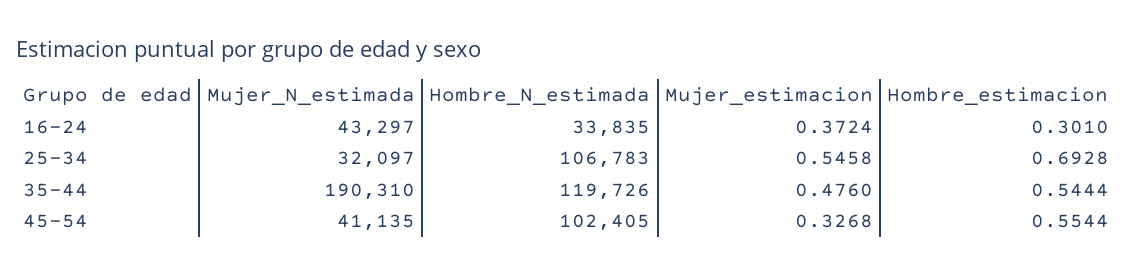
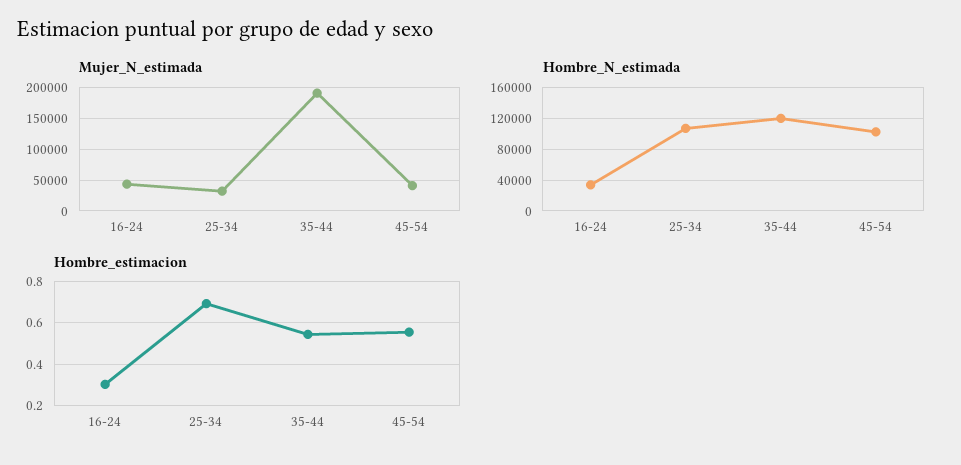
Mujer_estimacion, 16-24: 0.3724 -> none
Mujer_estimacion, 25-34: 0.5458 -> none
Mujer_estimacion, 35-44: 0.476 -> none
Mujer_estimacion, 45-54: 0.3268 -> none

